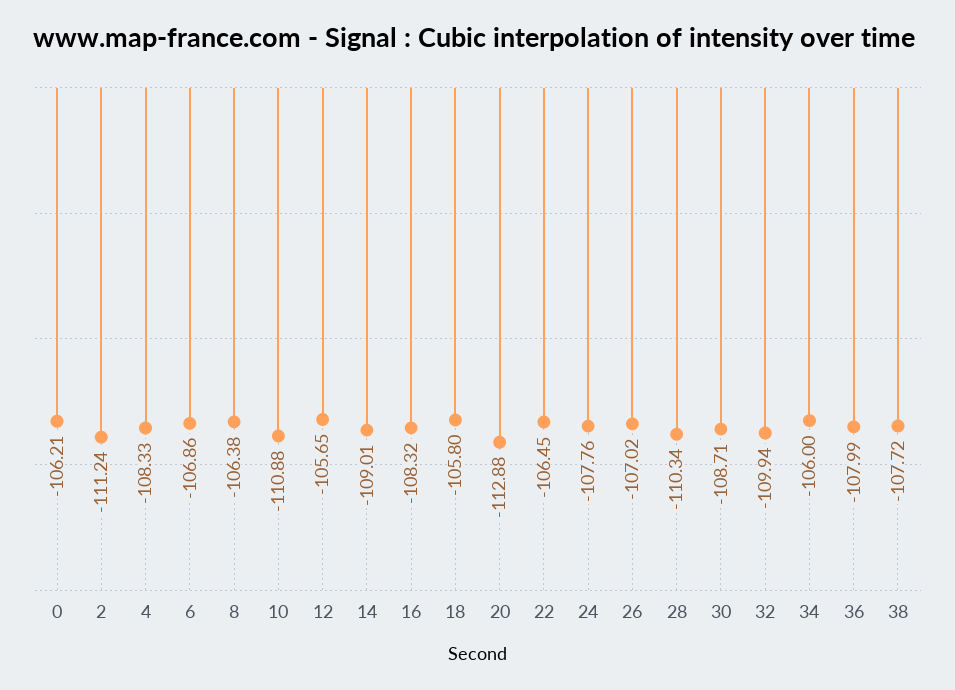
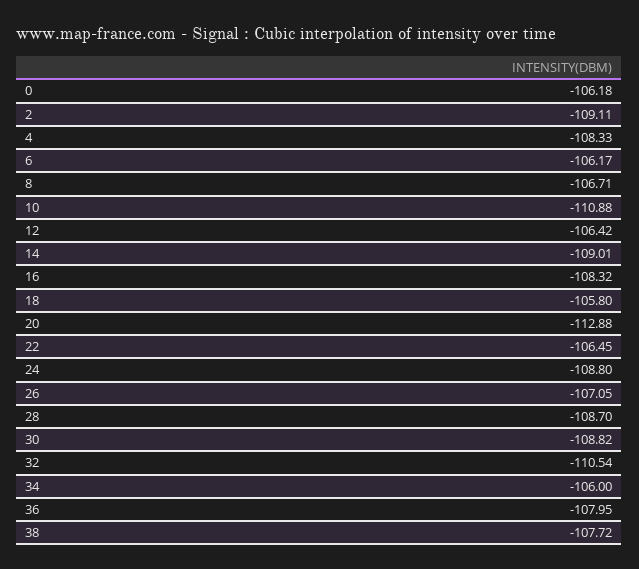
0: -106.21 -> -106.18
2: -111.24 -> -109.11
6: -106.86 -> -106.17
8: -106.38 -> -106.71
12: -105.65 -> -106.42
24: -107.76 -> -108.8
26: -107.02 -> -107.05
28: -110.34 -> -108.7
30: -108.71 -> -108.82
32: -109.94 -> -110.54
36: -107.99 -> -107.95

